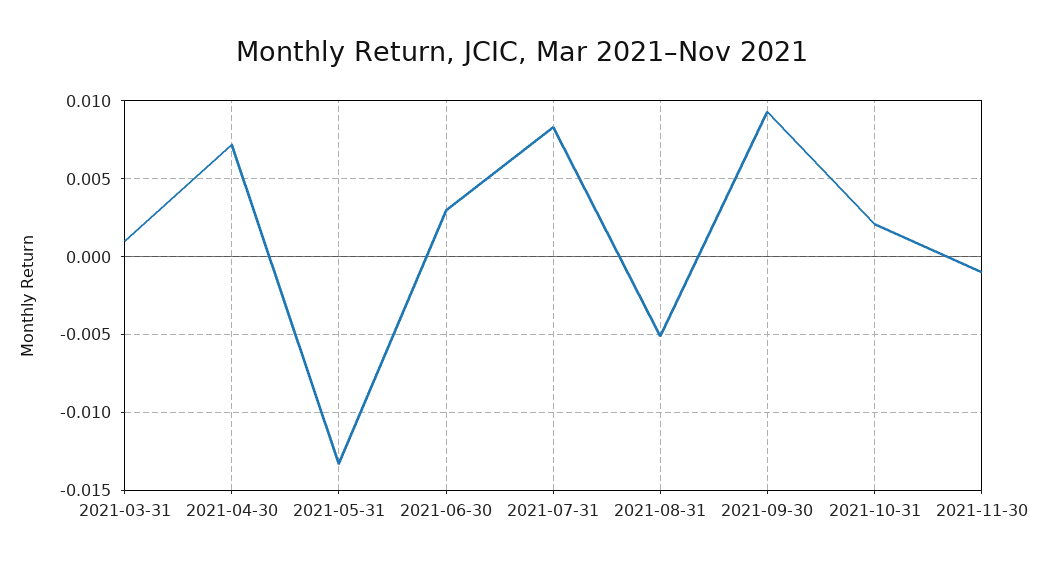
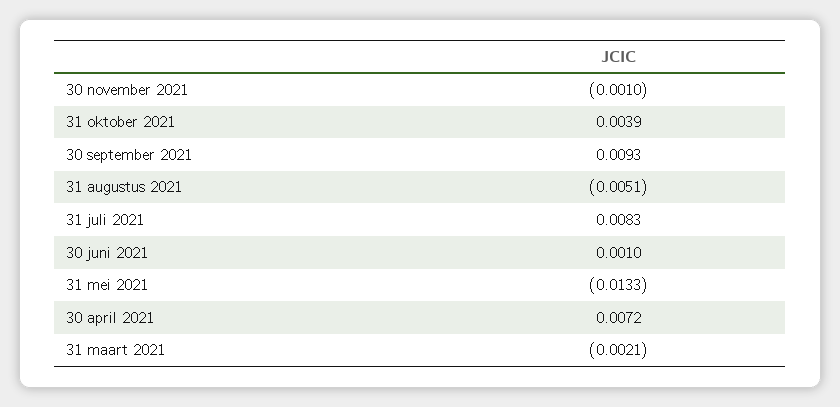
2021-03-31: 0.001 -> -0.0021
2021-06-30: 0.003 -> 0.001
2021-10-31: 0.002 -> 0.0039

